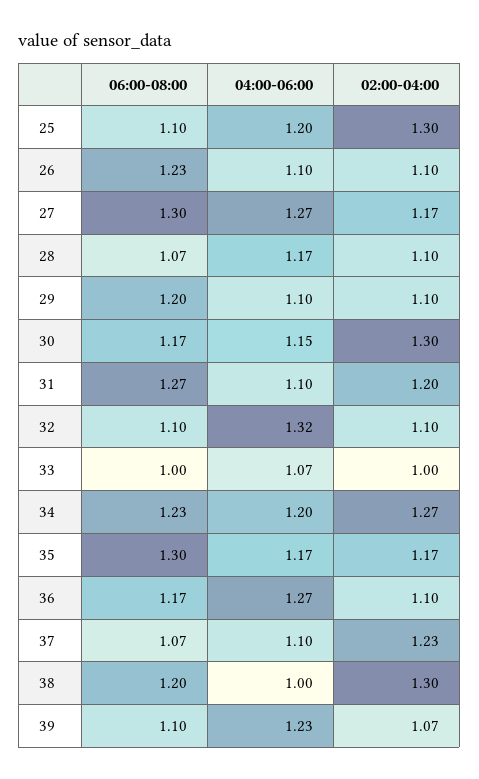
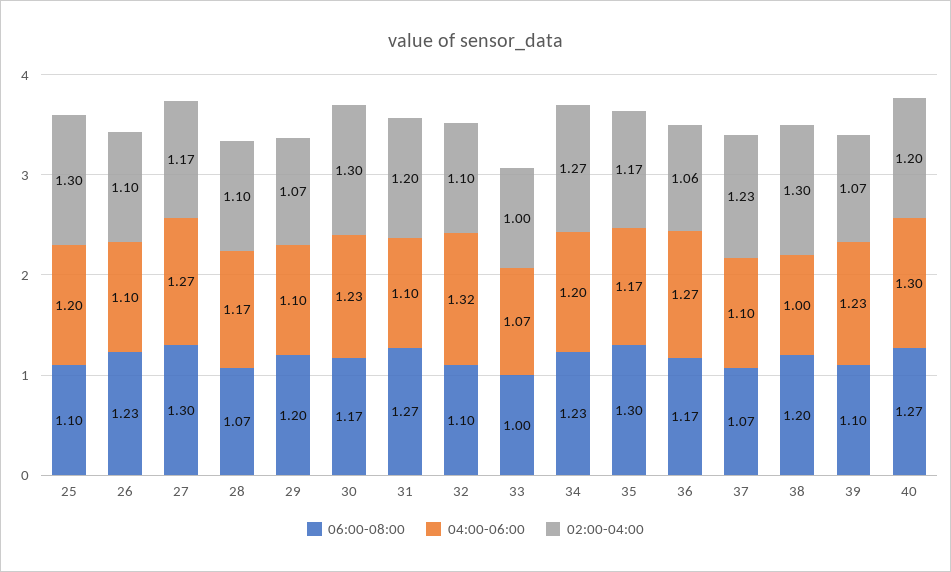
02:00-04:00, 29: 1.1 -> 1.07
04:00-06:00, 30: 1.15 -> 1.23
02:00-04:00, 36: 1.1 -> 1.06
06:00-08:00, 40: none -> 1.27
04:00-06:00, 40: none -> 1.3
02:00-04:00, 40: none -> 1.2

